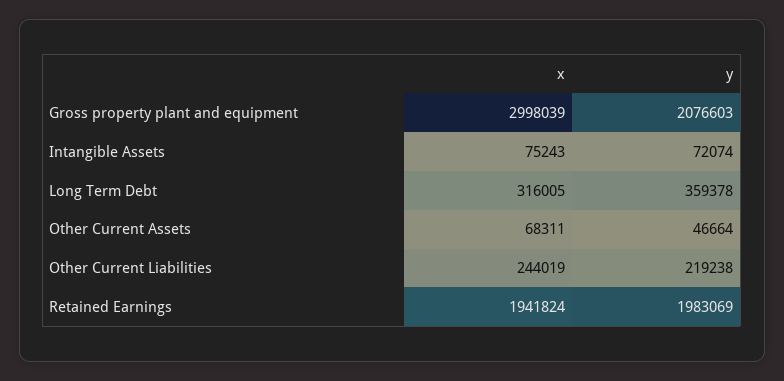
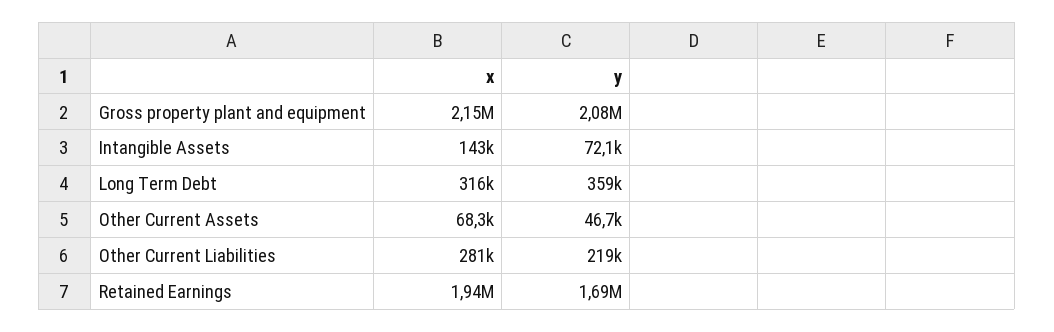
x, Gross property plant and equipment: 2998039 -> 2150000
x, Intangible Assets: 75243 -> 143000
x, Other Current Liabilities: 244019 -> 281000
y, Retained Earnings: 1983069 -> 1690000

